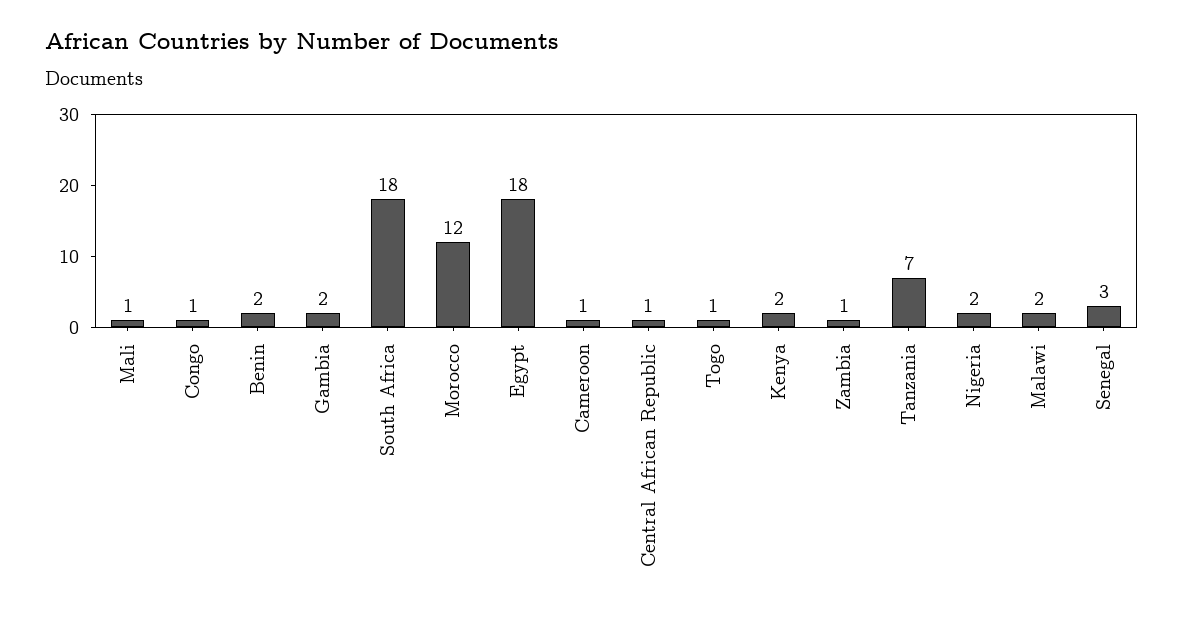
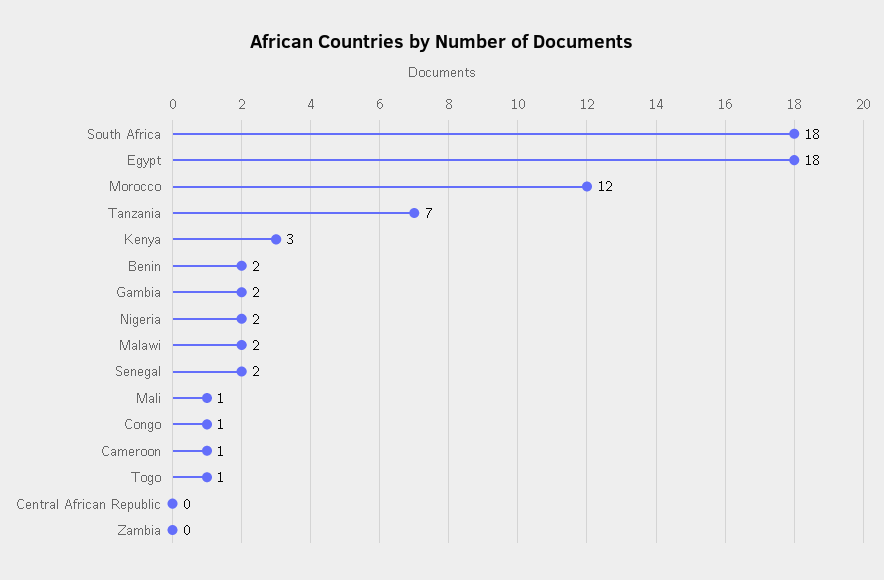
Central African Republic: 1 -> 0
Kenya: 2 -> 3
Zambia: 1 -> 0
Senegal: 3 -> 2

